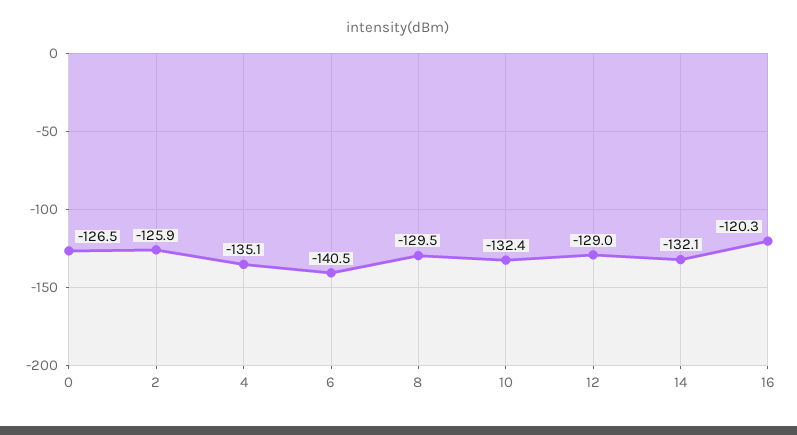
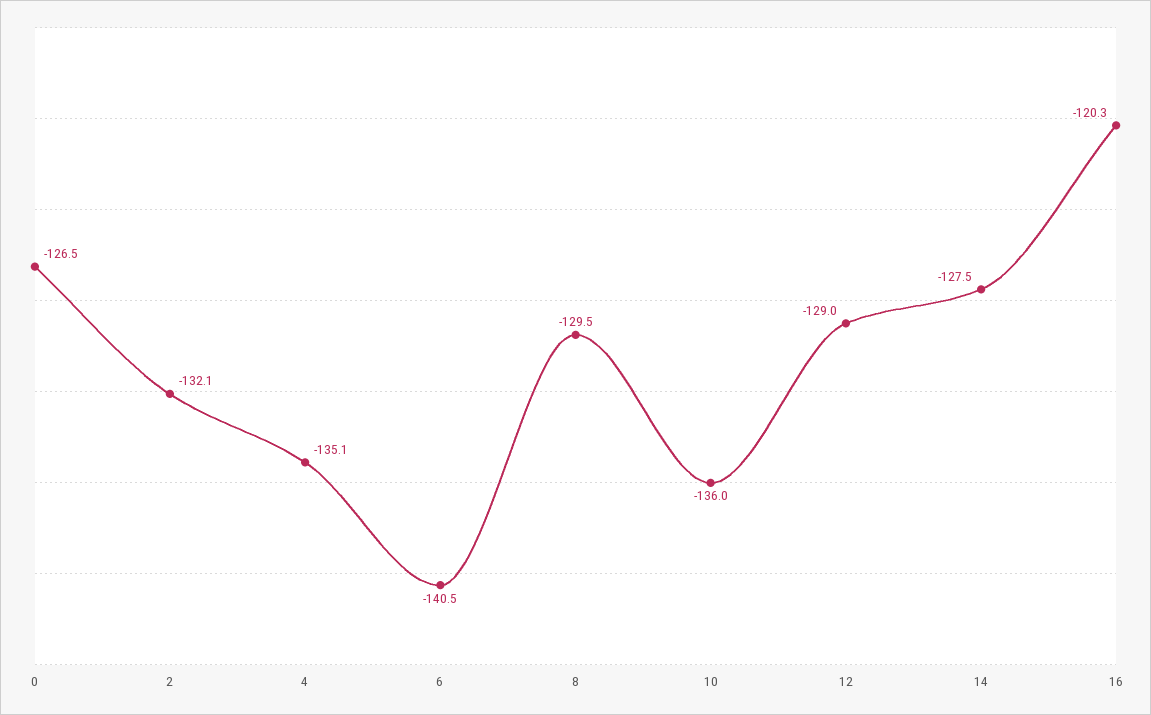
2: -125.9 -> -132.1
10: -132.4 -> -136
14: -132.1 -> -127.5

